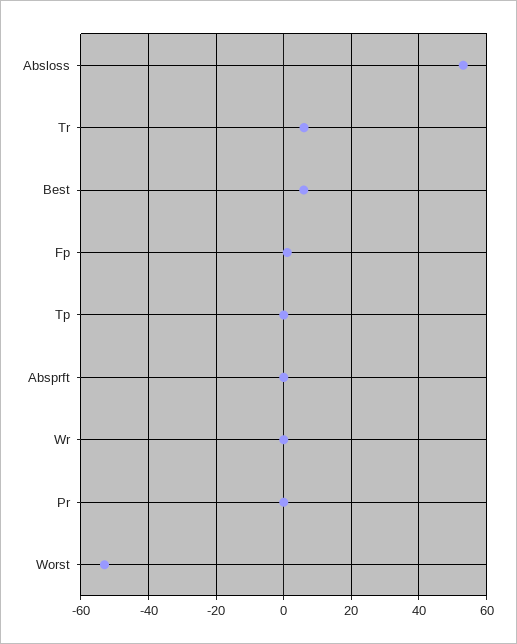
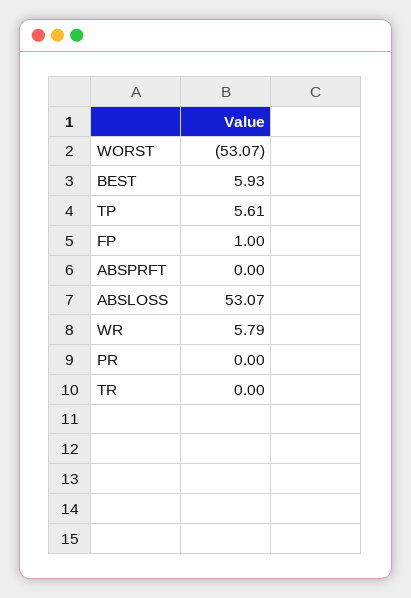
Tr: 6 -> 0
Tp: 0 -> 5.61
Wr: 0 -> 5.79

